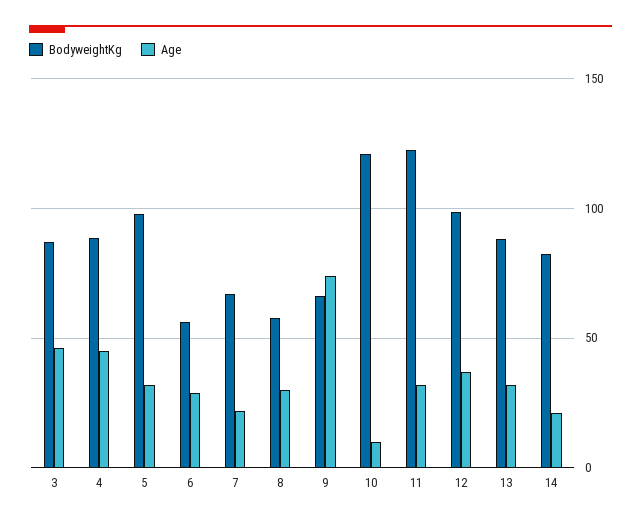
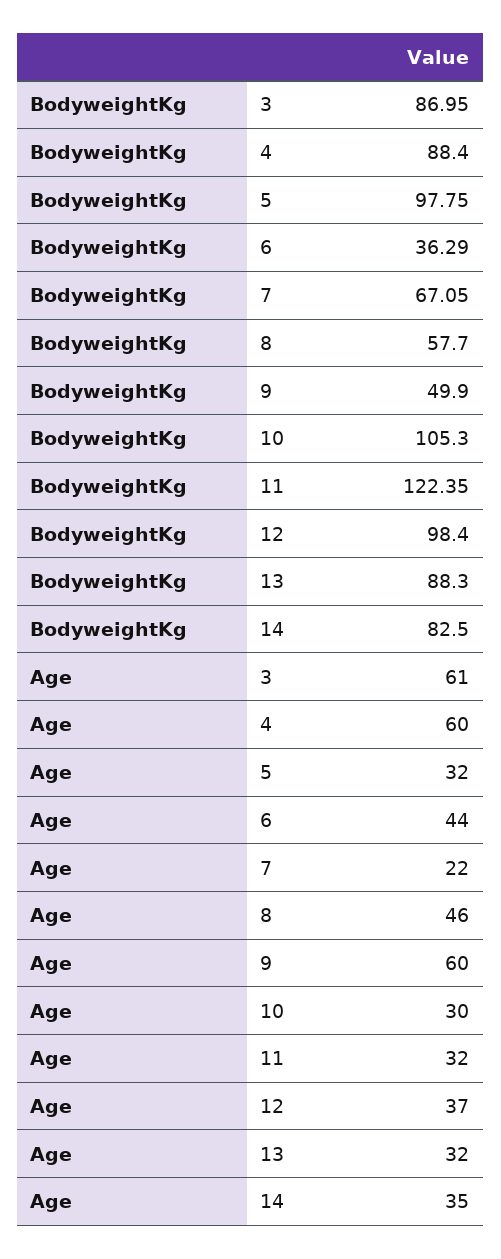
Age, 3: 45 -> 61
Age, 4: 45 -> 60
BodyweightKg, 6: 55 -> 36.29
Age, 6: 30 -> 44
Age, 8: 30 -> 46
BodyweightKg, 9: 65 -> 49.9
Age, 9: 75 -> 60
BodyweightKg, 10: 120 -> 105.3
Age, 10: 10 -> 30
Age, 14: 20 -> 35

